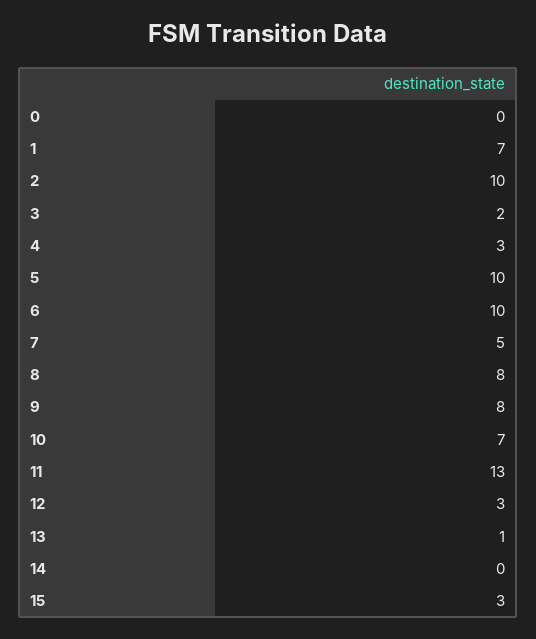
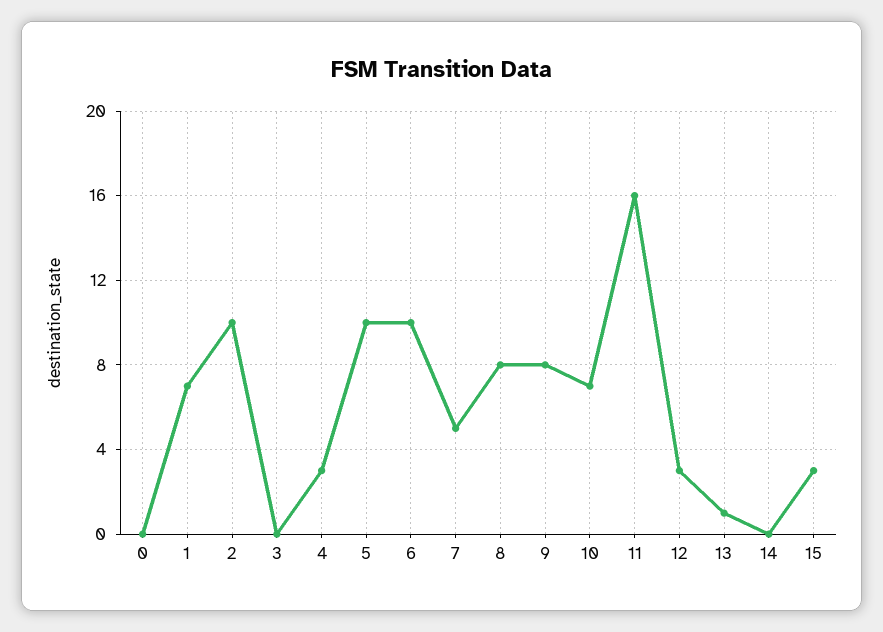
3: 2 -> 0
11: 13 -> 16

